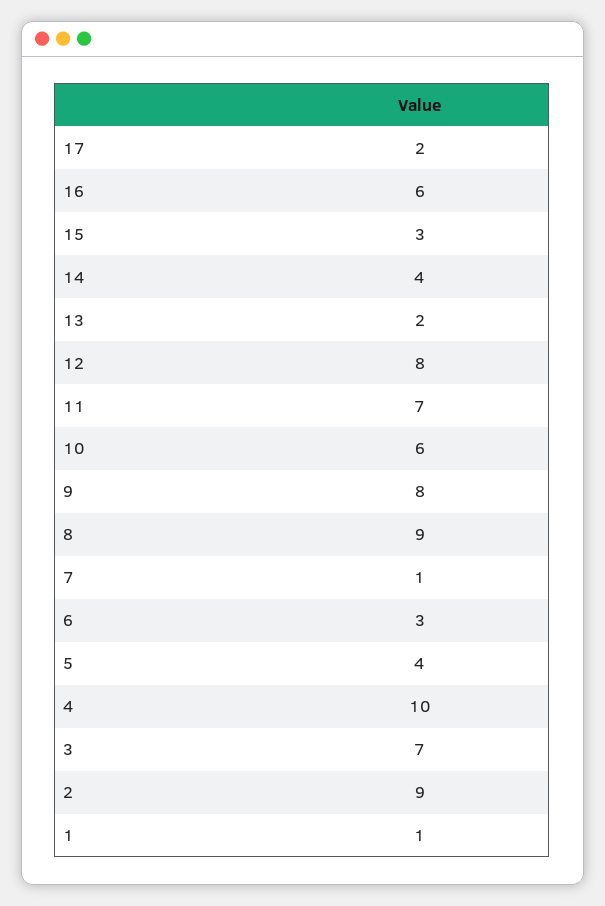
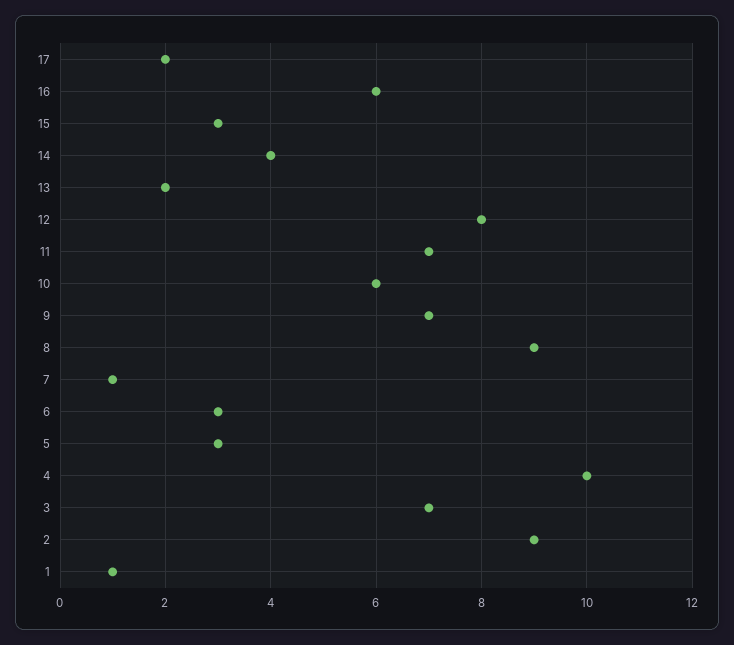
9: 8 -> 7
5: 4 -> 3

